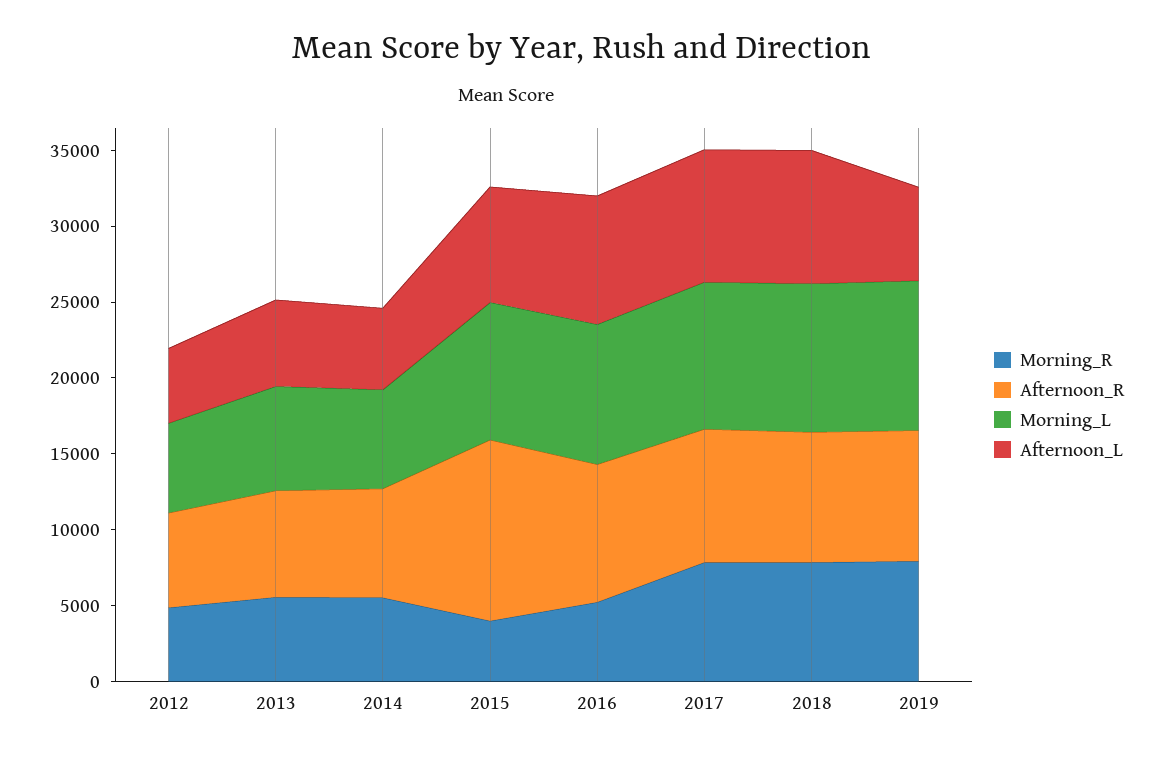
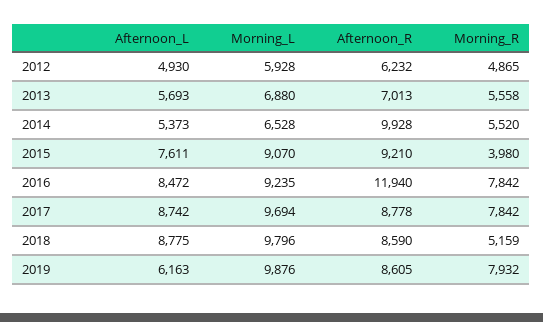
Afternoon_R, 2014: 7000 -> 9928
Afternoon_R, 2015: 12000 -> 9210
Morning_R, 2016: 5000 -> 7842
Afternoon_R, 2016: 9000 -> 11940
Morning_R, 2018: 8000 -> 5159

